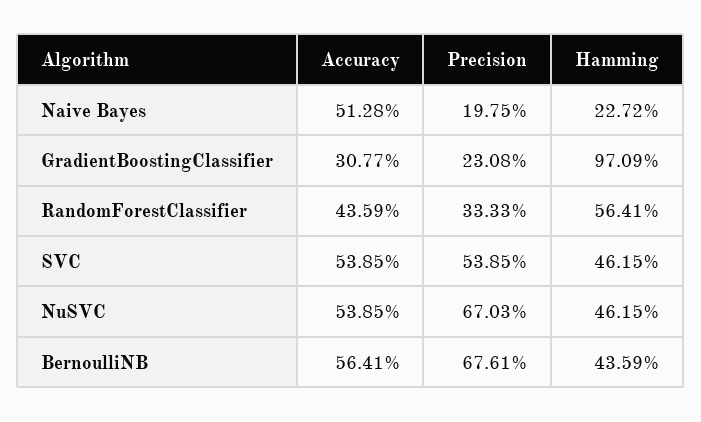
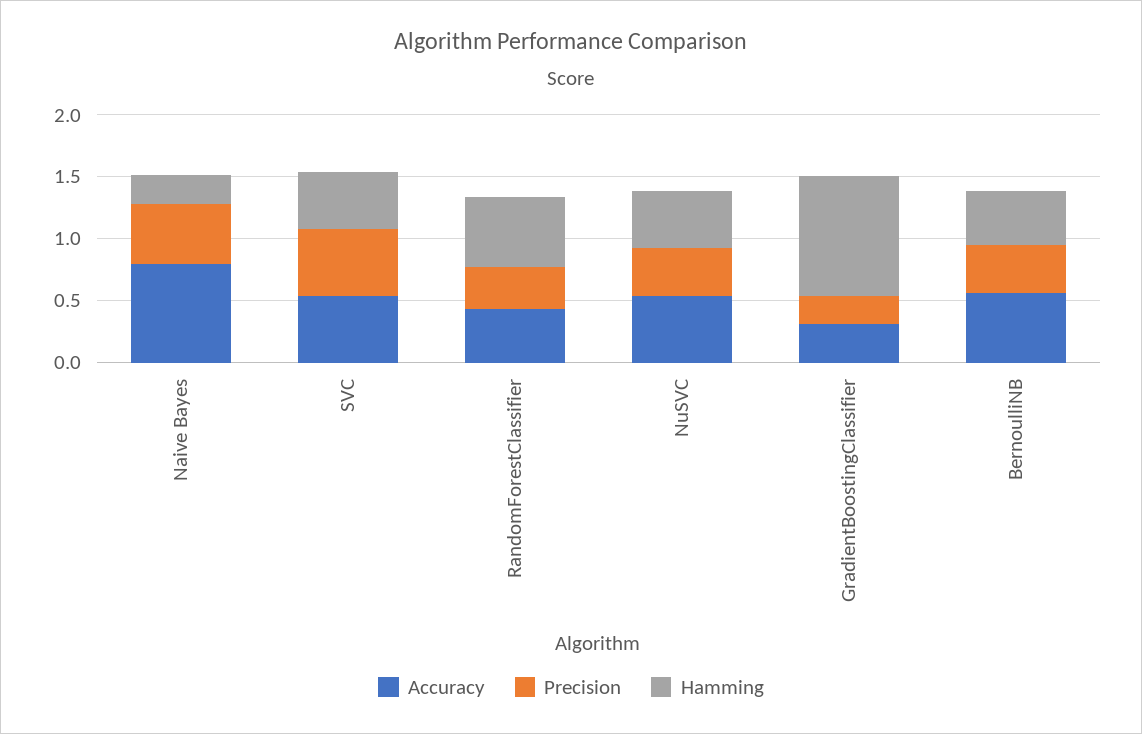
Accuracy, Naive Bayes: 0.5128 -> 0.8
Precision, Naive Bayes: 0.1975 -> 0.5
Precision, NuSVC: 0.6703 -> 0.4
Precision, BernoulliNB: 0.6761 -> 0.4

